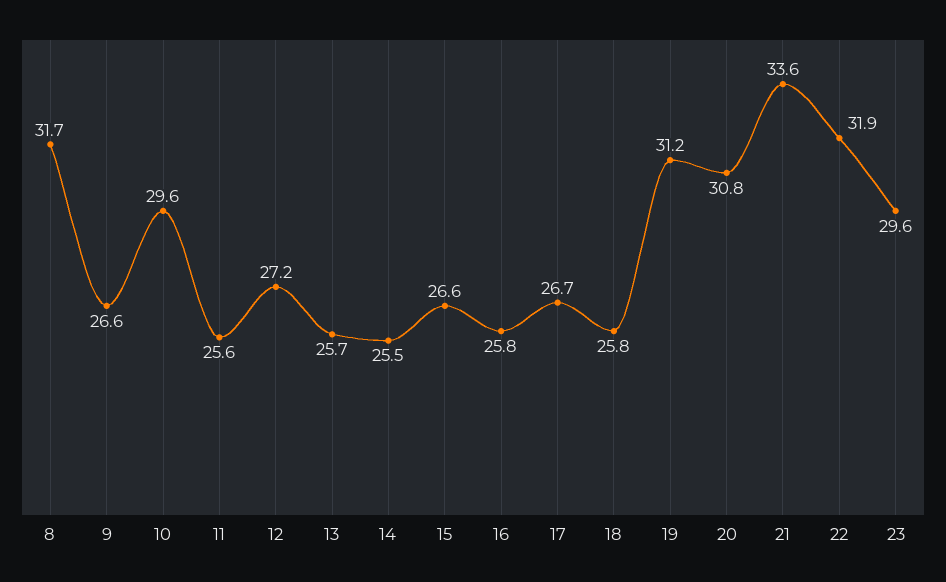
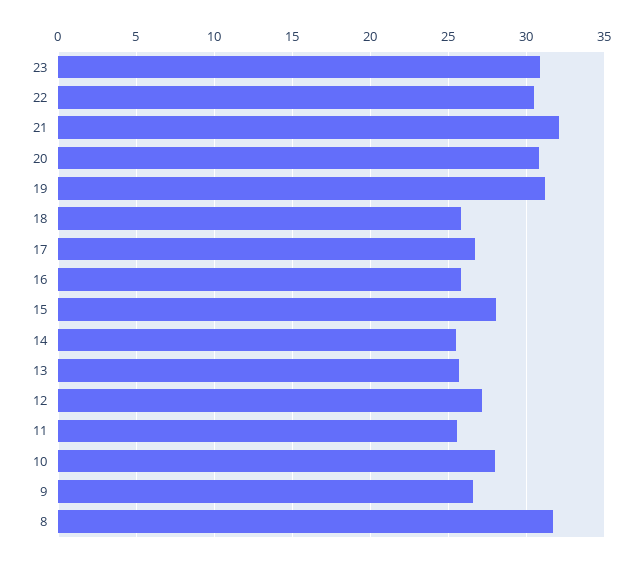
10: 29.6 -> 28
15: 26.6 -> 28
21: 33.6 -> 32
22: 31.9 -> 30.5
23: 29.6 -> 31

